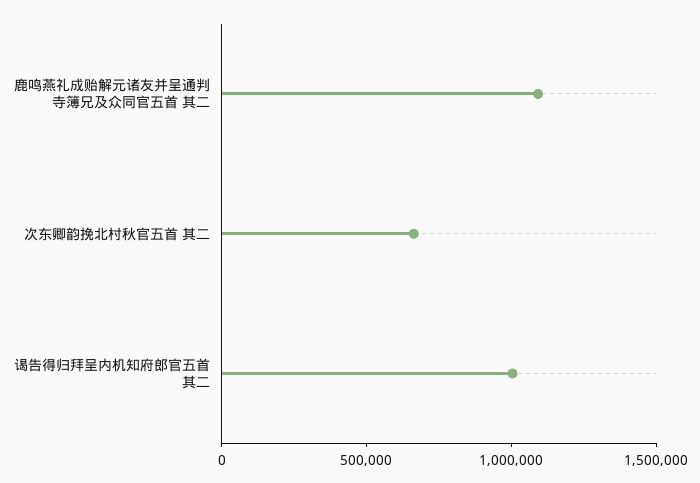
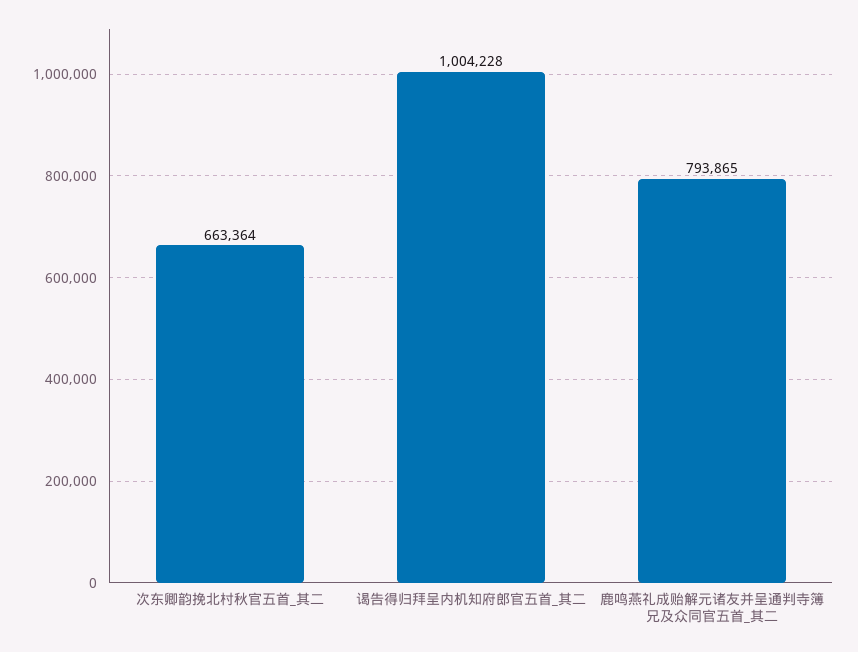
鹿鸣燕礼成贻解元诸友并呈通判寺簿兄及众同官五首 其二: 1100000 -> 793865

